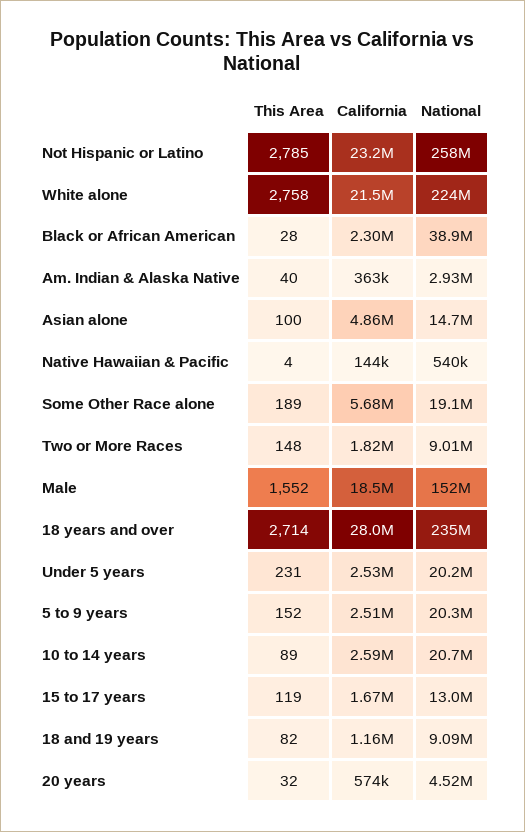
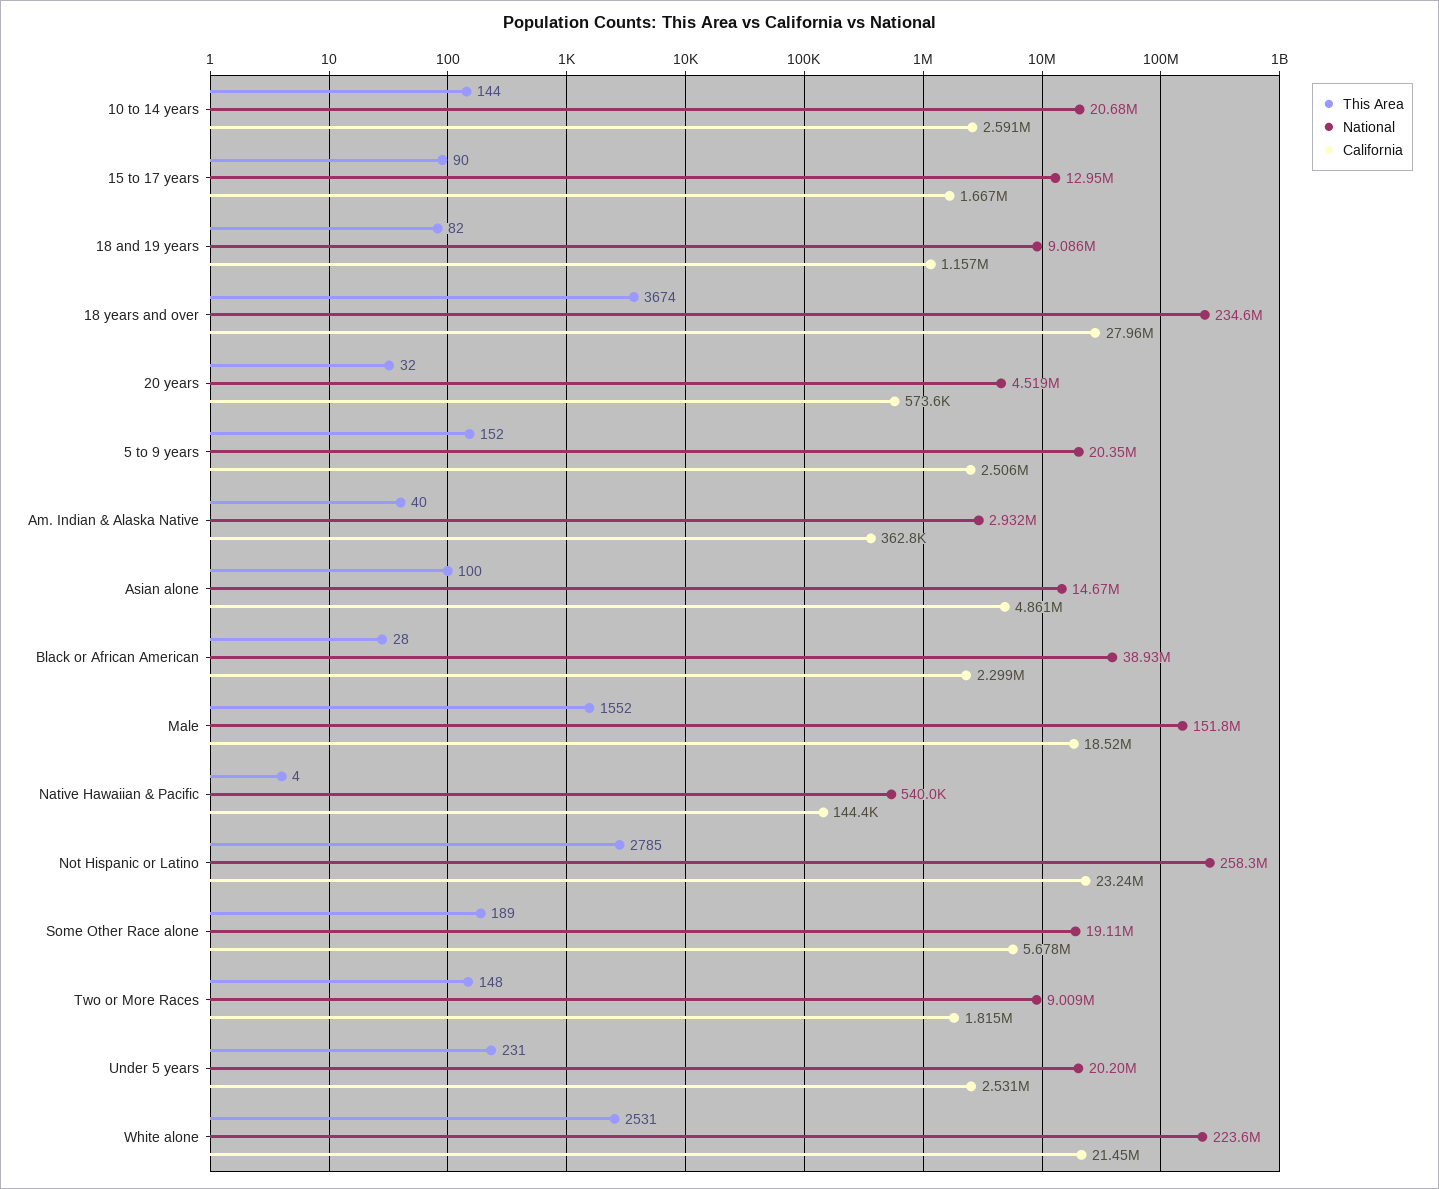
This Area, White alone: 2758 -> 2531
This Area, 18 years and over: 2714 -> 3674
This Area, 10 to 14 years: 89 -> 144
This Area, 15 to 17 years: 119 -> 90

